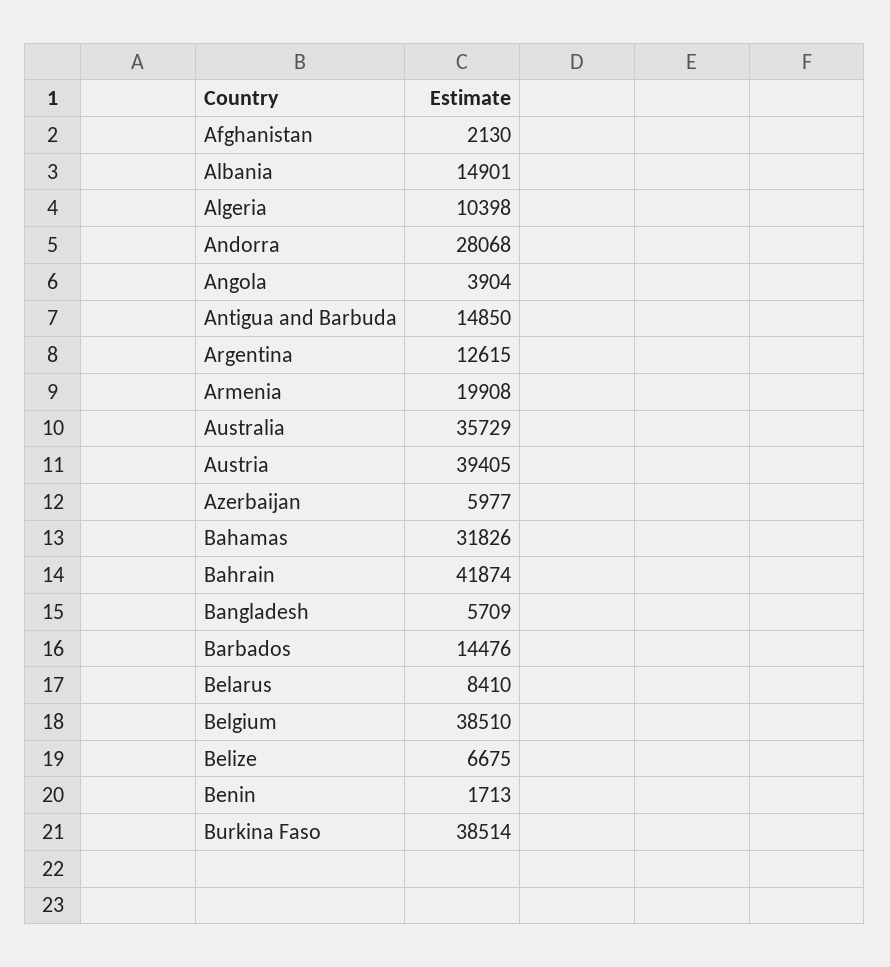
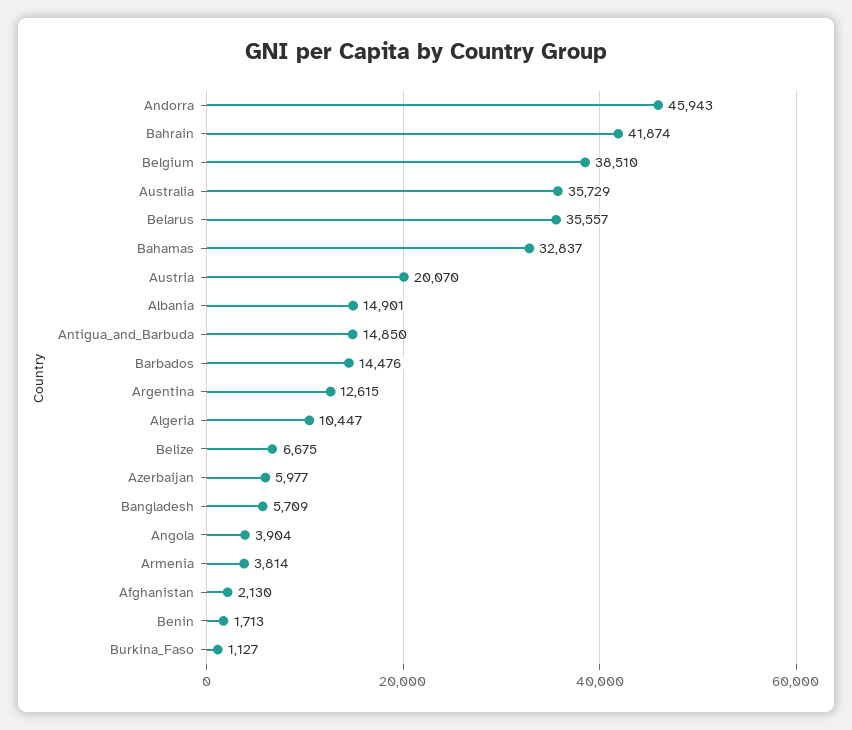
Algeria: 10398 -> 10447
Andorra: 28068 -> 45943
Armenia: 19908 -> 3814
Austria: 39405 -> 20070
Bahamas: 31826 -> 32837
Belarus: 8410 -> 35557
Burkina Faso: 38514 -> 1127

